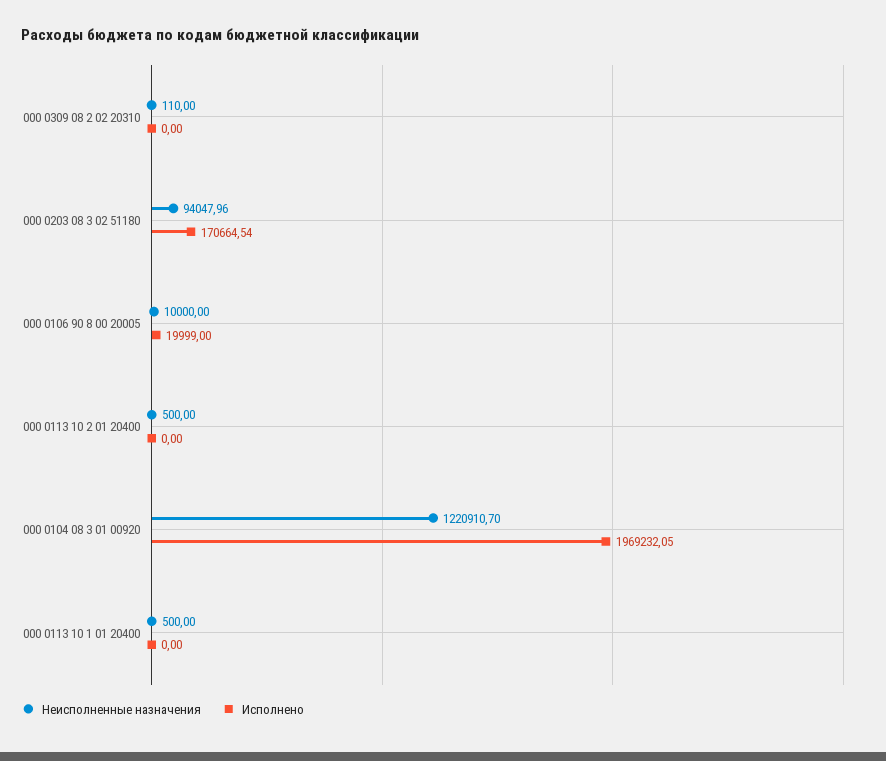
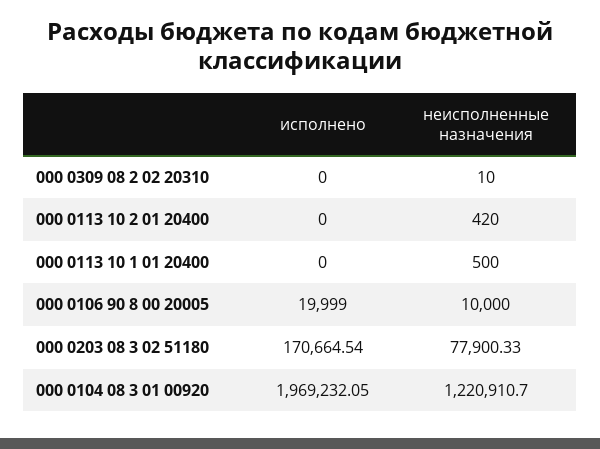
Неисполненные назначения, 000 0309 08 2 02 20310: 110 -> 10
Неисполненные назначения, 000 0203 08 3 02 51180: 94047.96 -> 77900.33
Неисполненные назначения, 000 0113 10 2 01 20400: 500 -> 420

